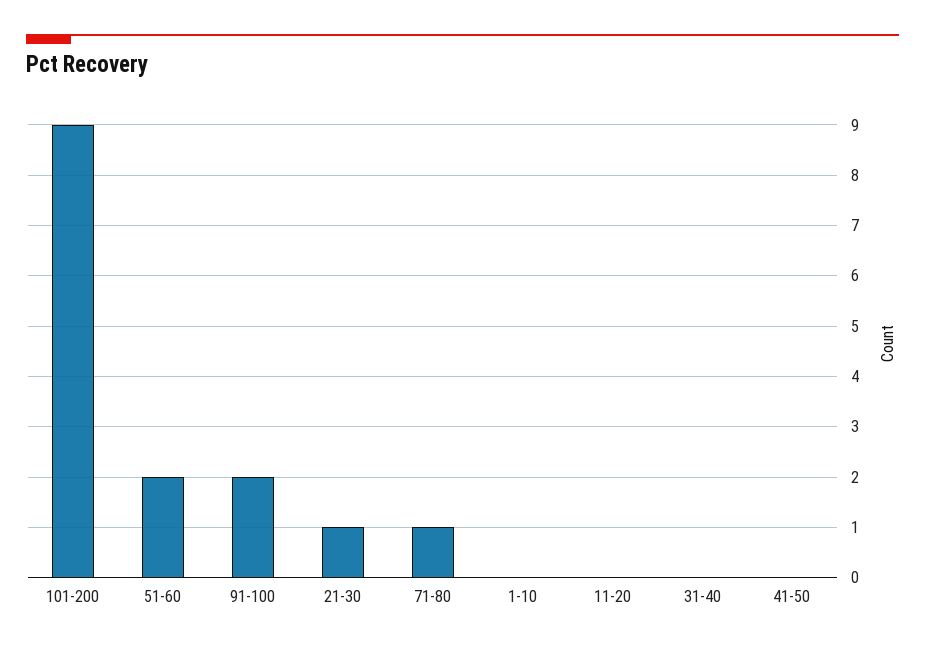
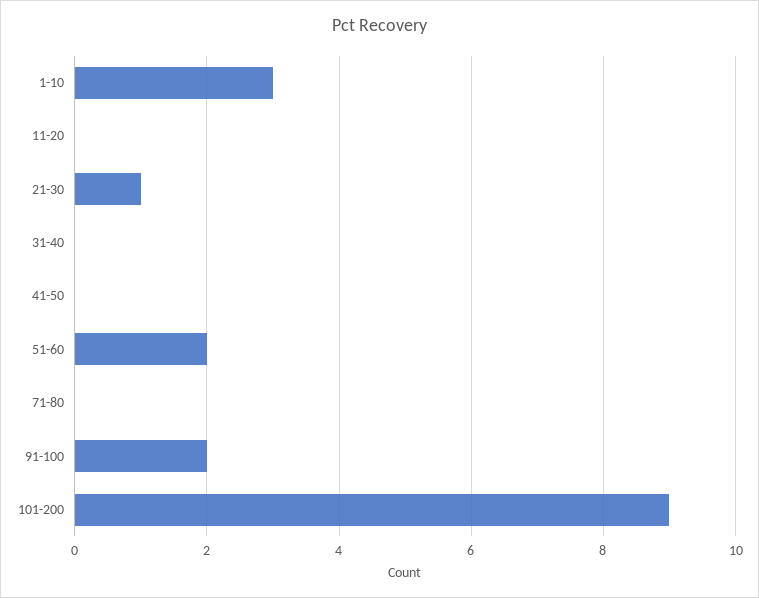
71-80: 1 -> 0
1-10: 0 -> 3

